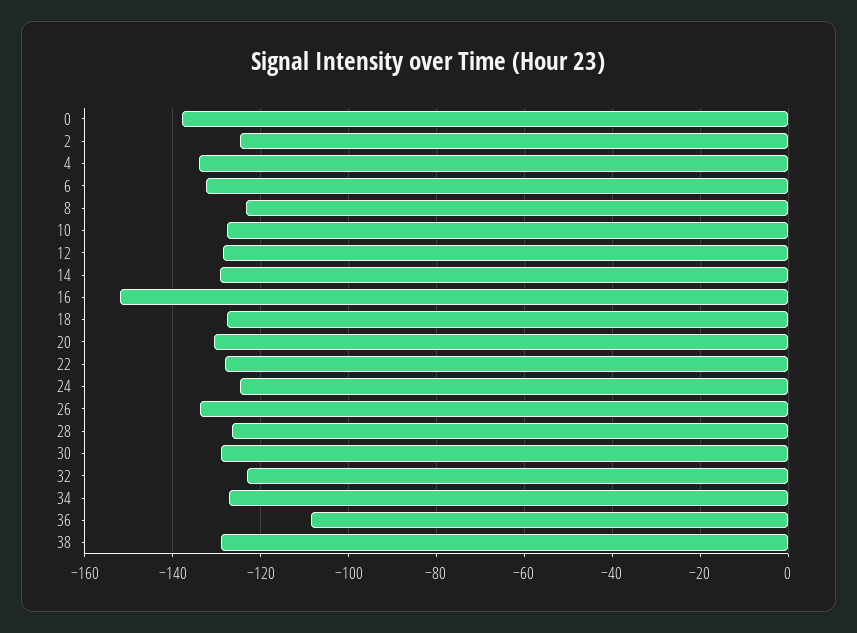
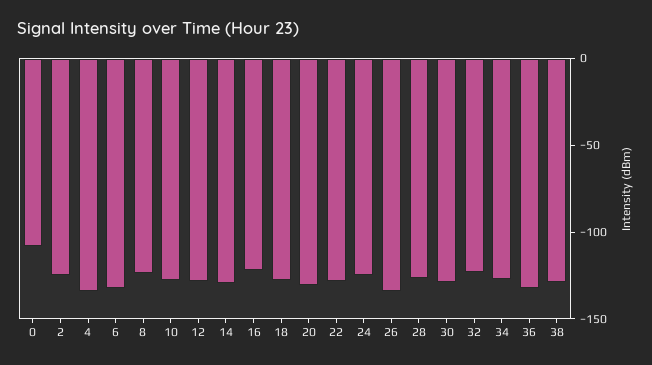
0: -138 -> -110
16: -152 -> -120
36: -108 -> -130

